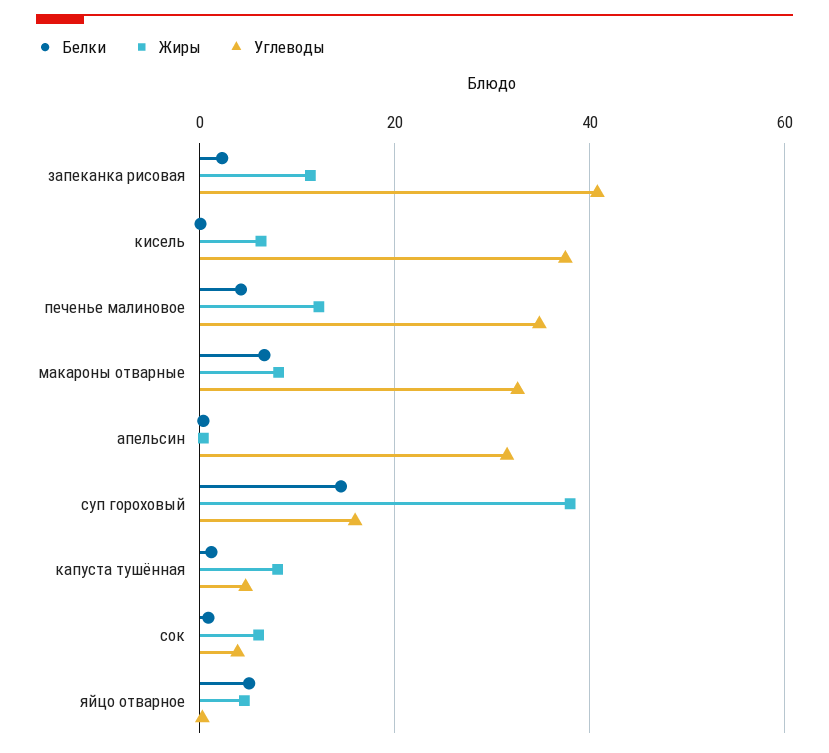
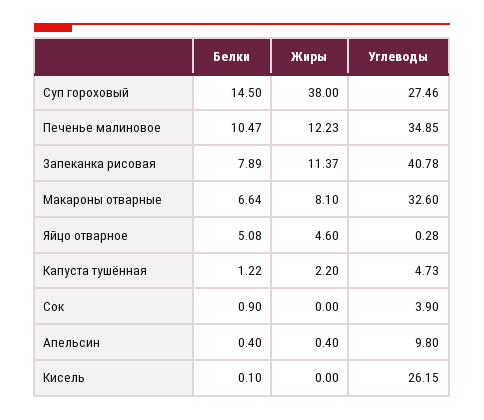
Белки, запеканка рисовая: 2 -> 7.89
Жиры, кисель: 6 -> 0
Углеводы, кисель: 38 -> 26.15
Белки, печенье малиновое: 4 -> 10.47
Углеводы, апельсин: 32 -> 9.8
Углеводы, суп гороховый: 16 -> 27.46
Жиры, капуста тушённая: 8 -> 2.2
Жиры, сок: 6 -> 0

